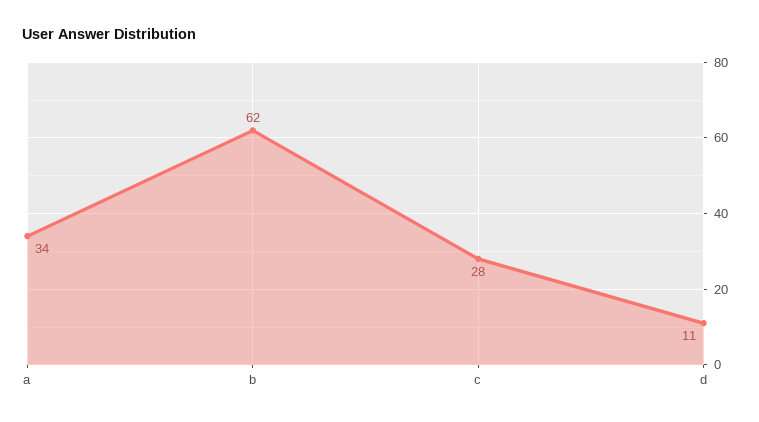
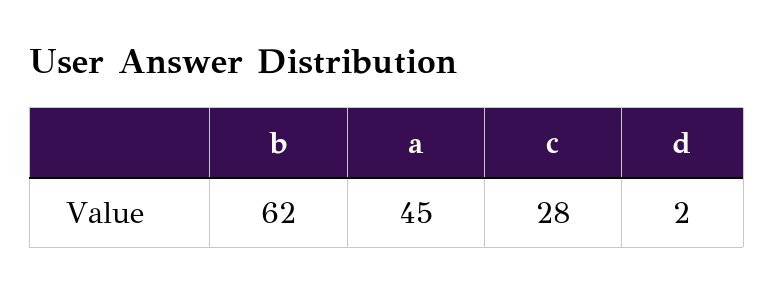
a: 34 -> 45
d: 11 -> 2

